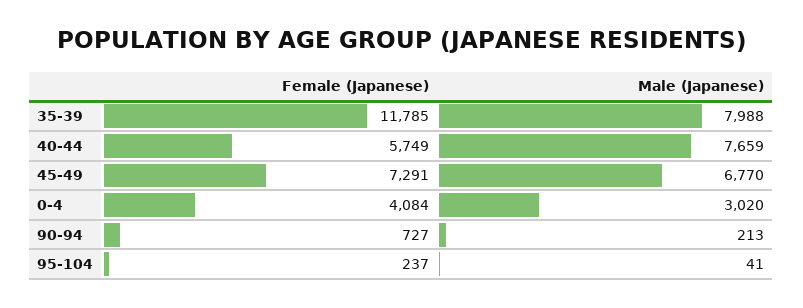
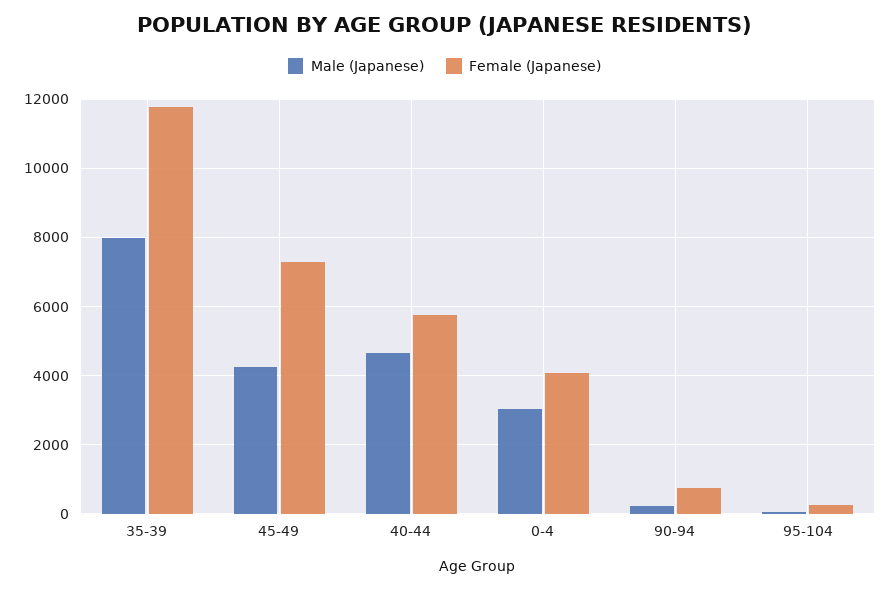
Male (Japanese), 40-44: 7659 -> 4600
Male (Japanese), 45-49: 6770 -> 4200

